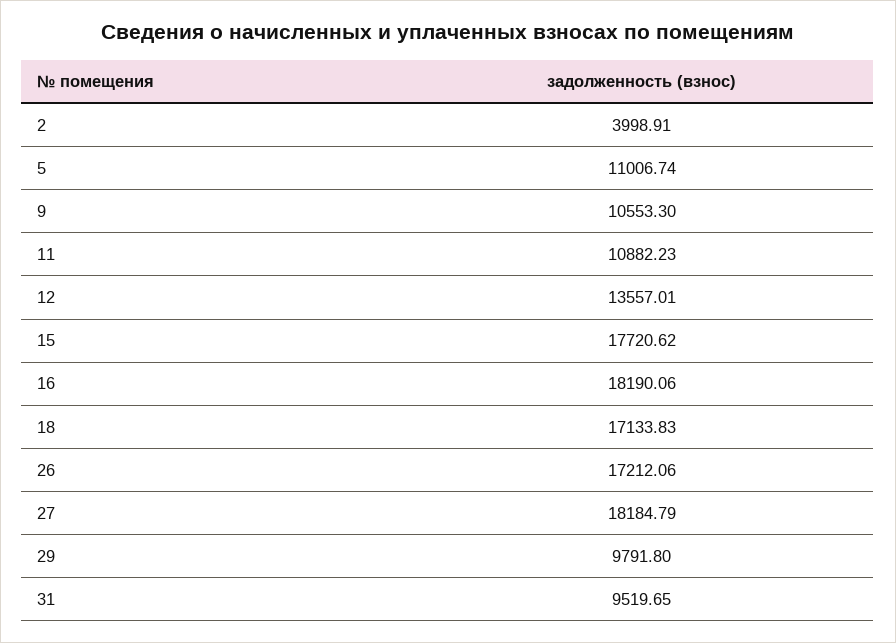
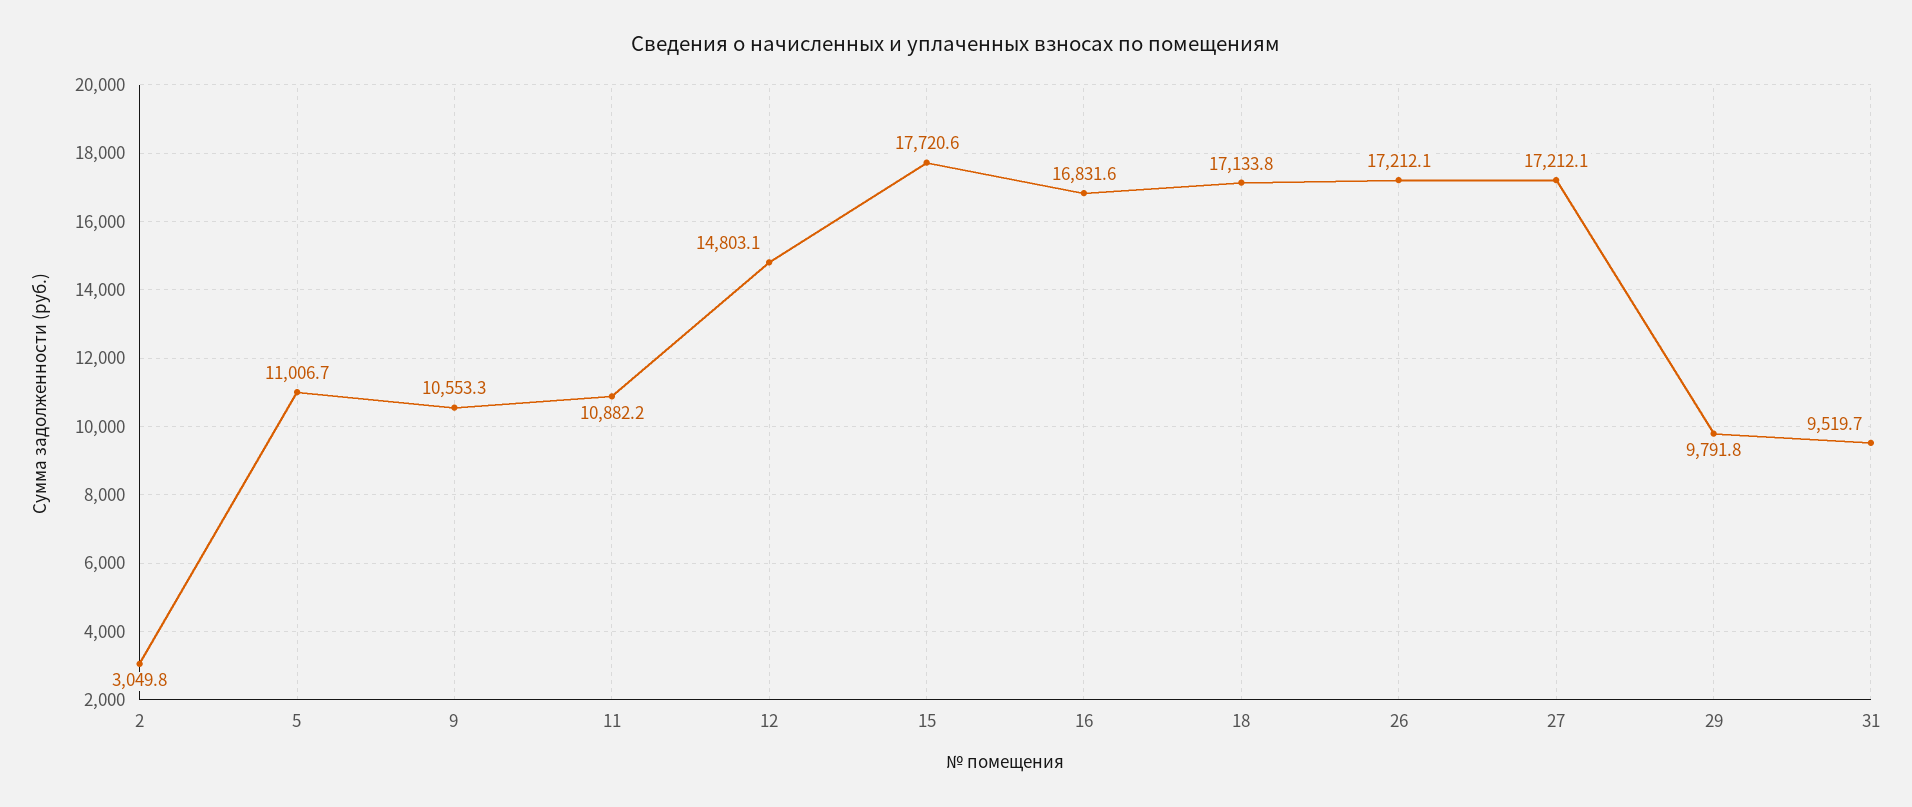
2: 3998.91 -> 3049.8
12: 13557.01 -> 14803.1
16: 18190.06 -> 16831.6
27: 18184.79 -> 17212.1

